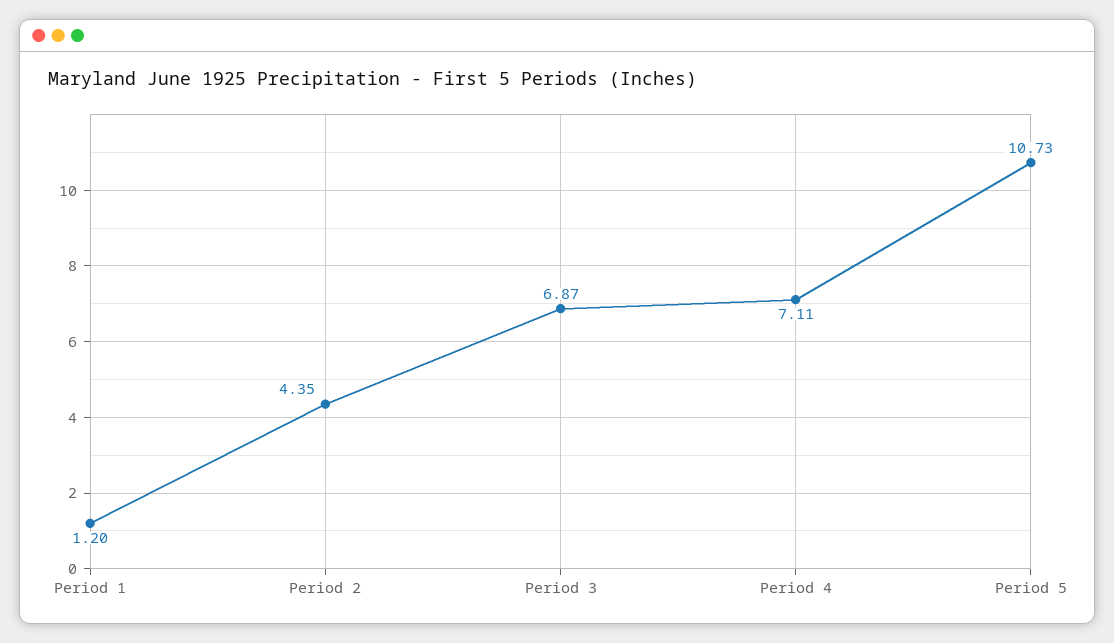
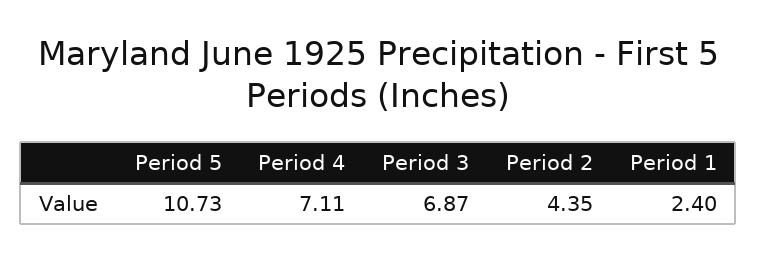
Period 1: 1.2 -> 2.4

